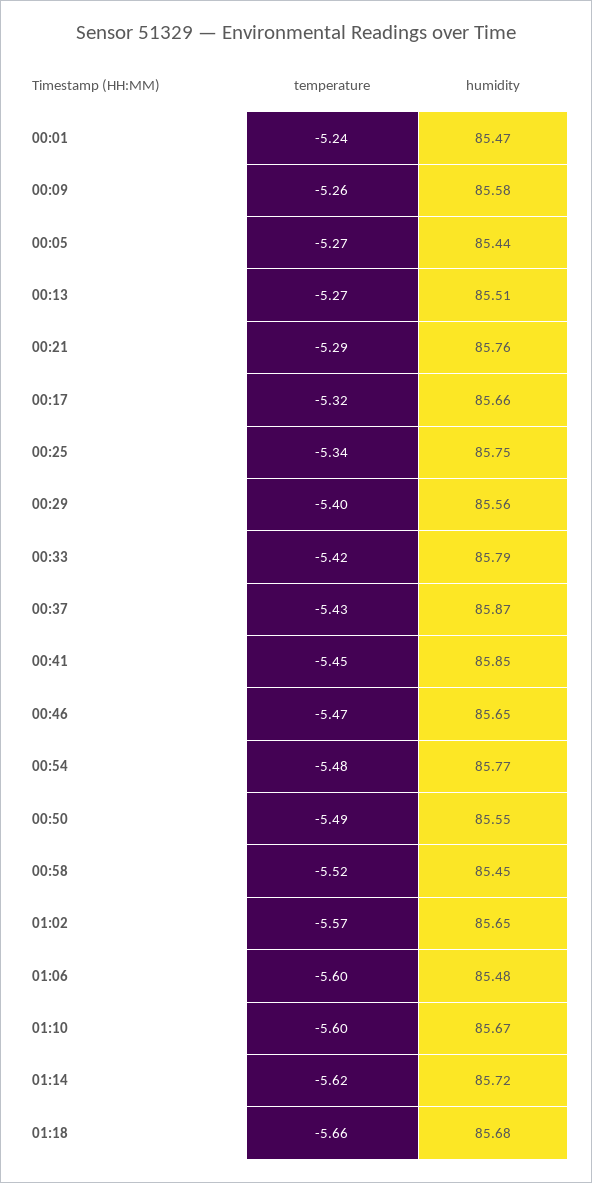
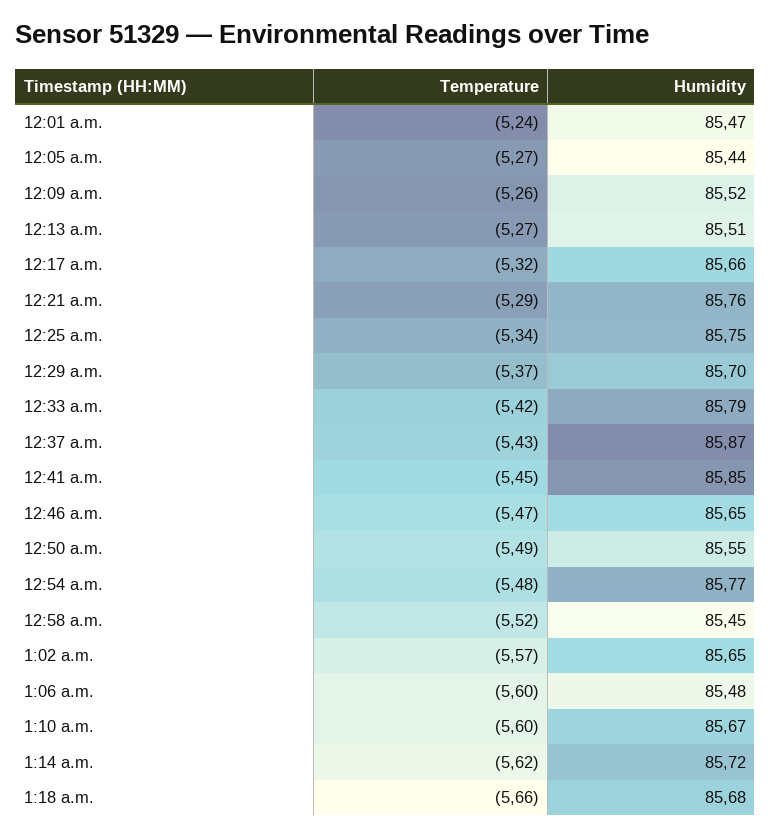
humidity, 00:09: 85.58 -> 85.52
temperature, 00:29: -5.4 -> -5.37
humidity, 00:29: 85.56 -> 85.7

